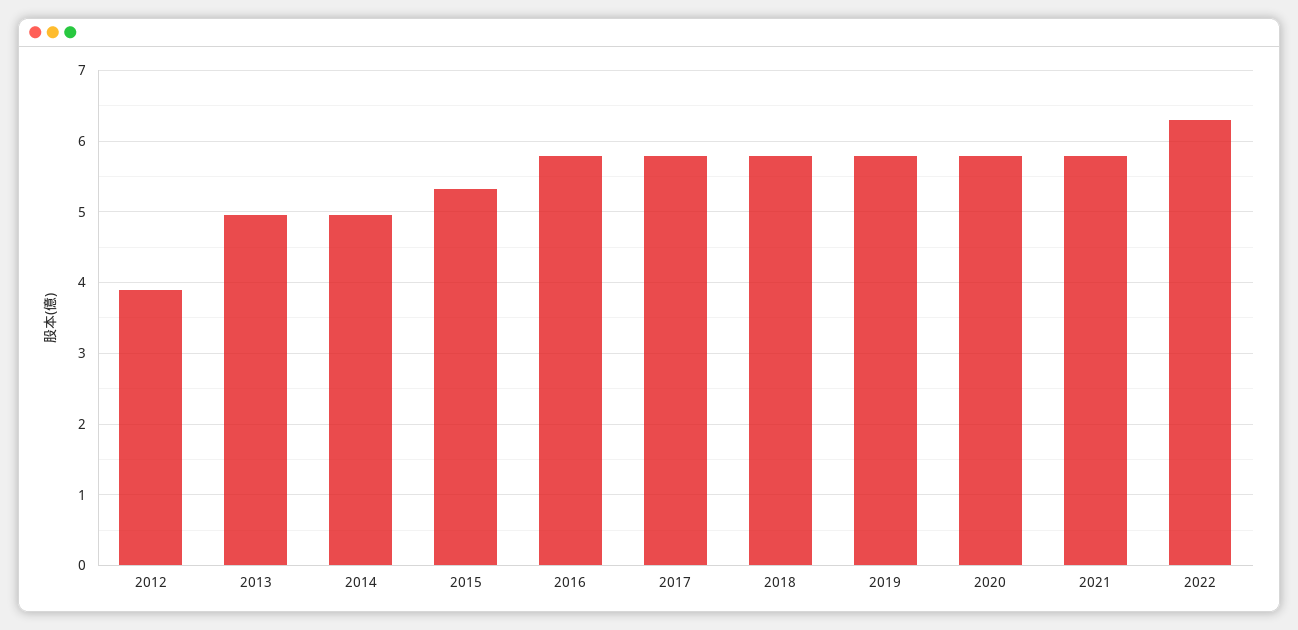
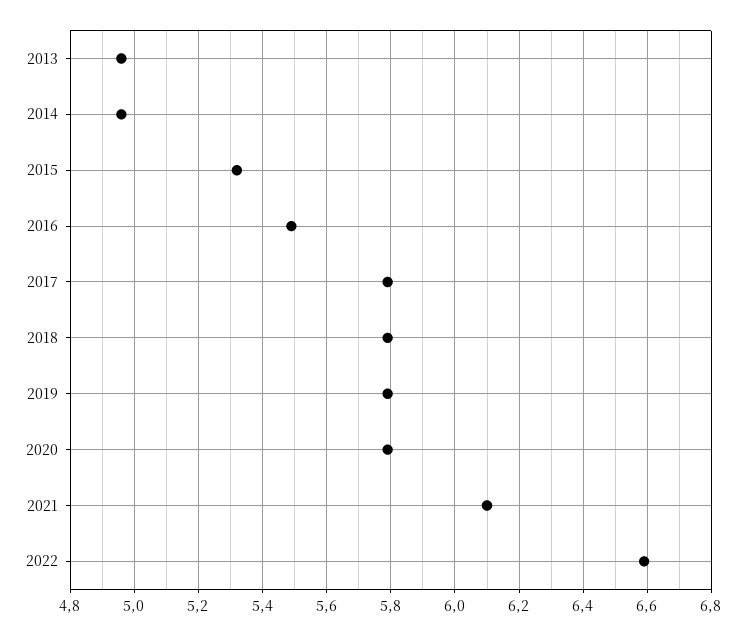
2012: 3.9 -> none
2016: 5.8 -> 5.5
2021: 5.8 -> 6.1
2022: 6.3 -> 6.6

